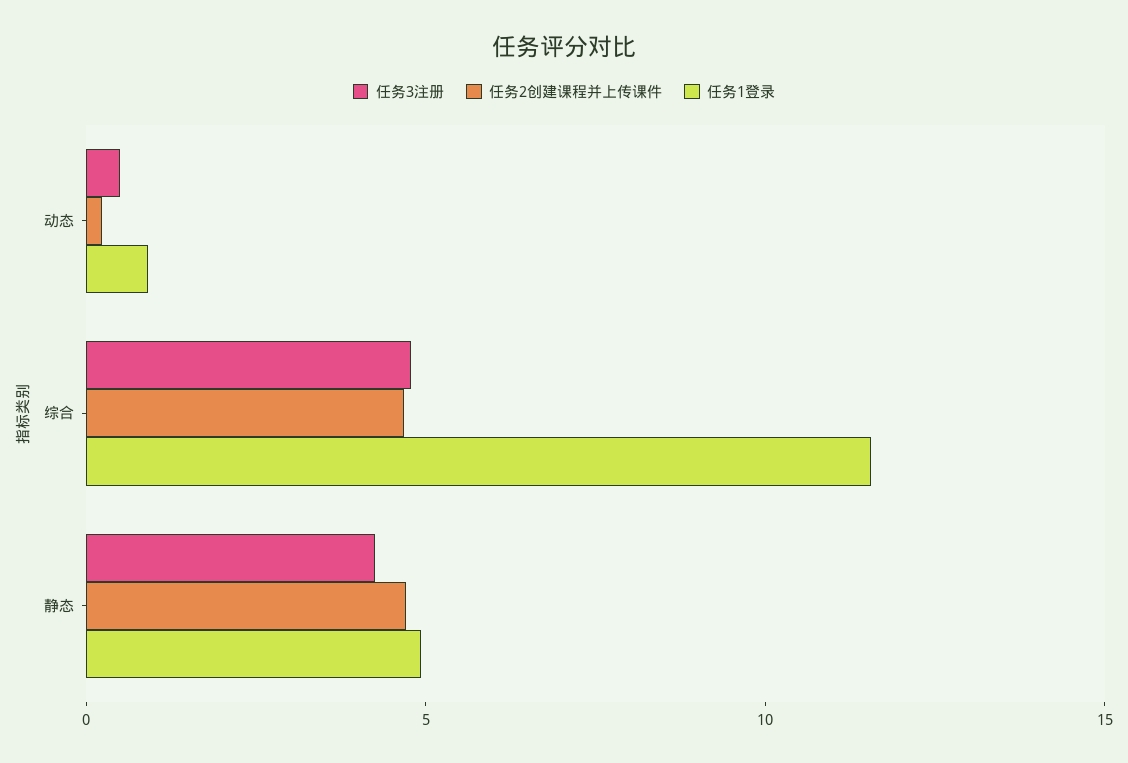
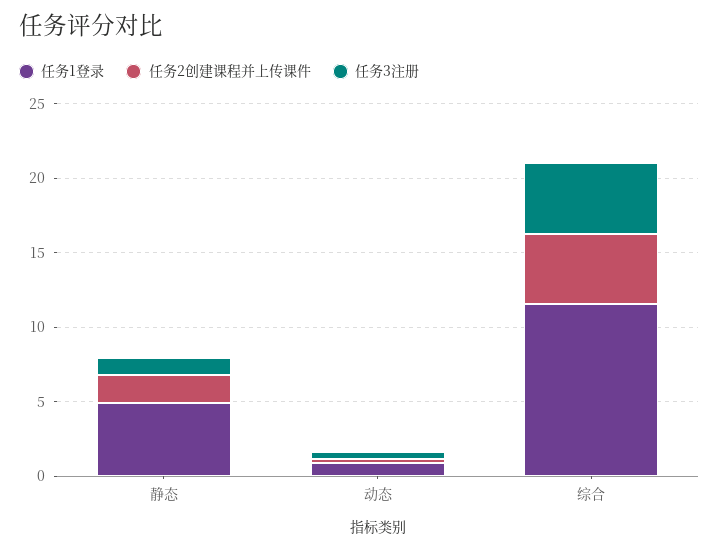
任务3注册, 静态: 4 -> 1
任务2创建课程并上传课件, 静态: 5 -> 2

